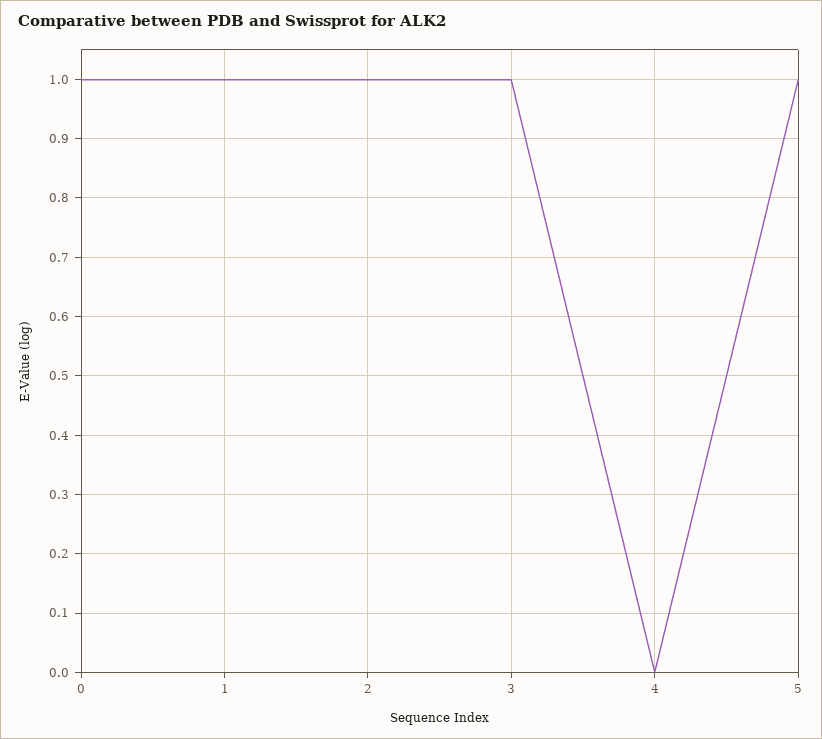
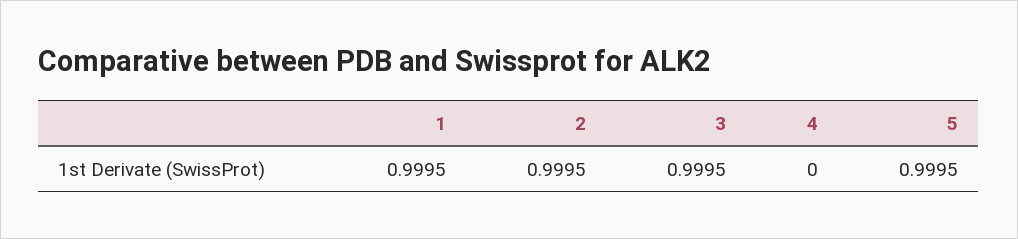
0: 1 -> none

